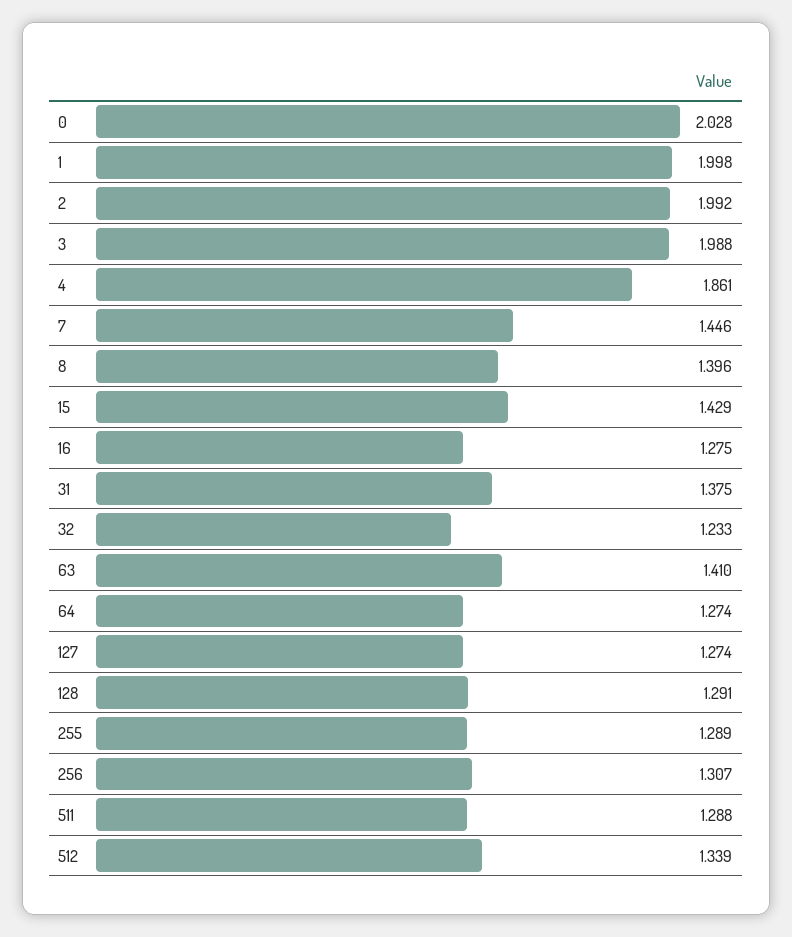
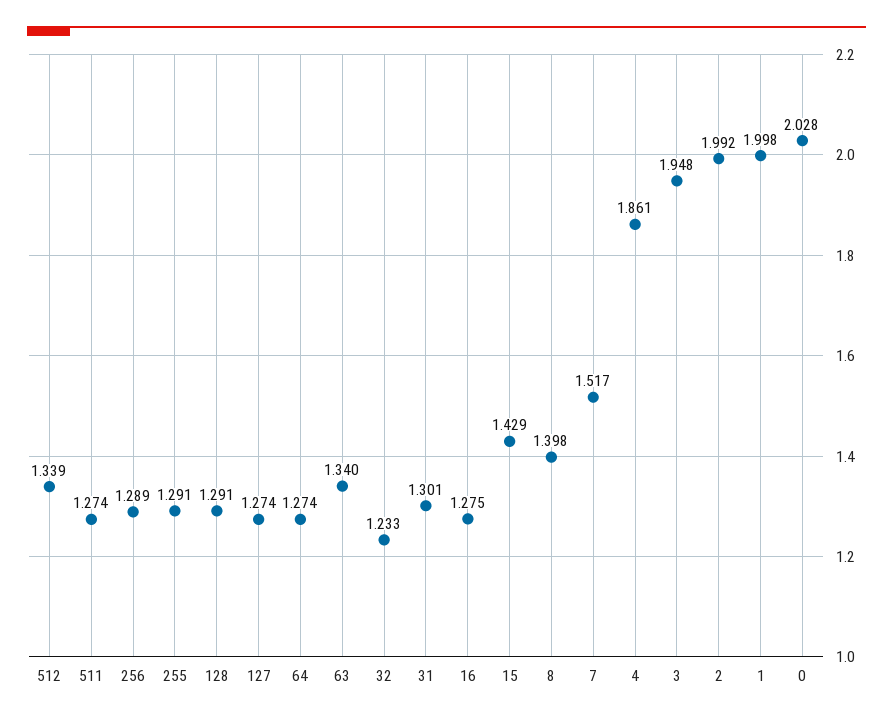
3: 1.988 -> 1.948
7: 1.446 -> 1.517
8: 1.396 -> 1.398
31: 1.375 -> 1.301
63: 1.41 -> 1.34
255: 1.289 -> 1.291
256: 1.307 -> 1.289
511: 1.288 -> 1.274

